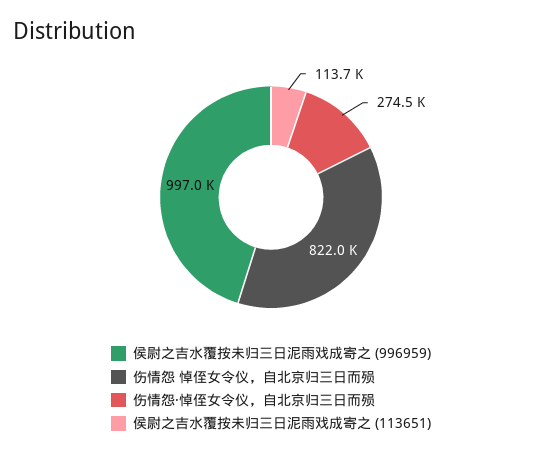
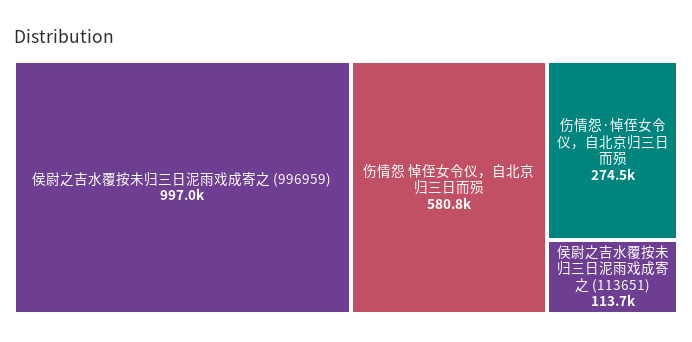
伤情怨 悼侄女令仪，自北京归三日而殒: 822000 -> 580800

